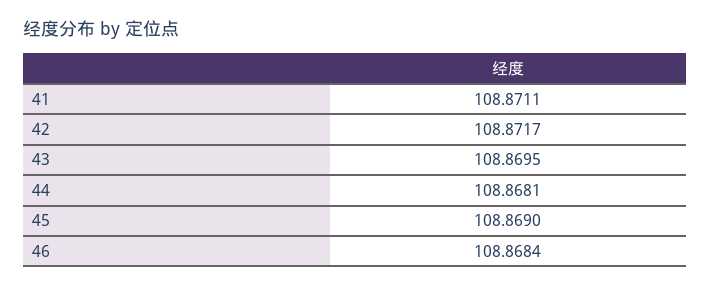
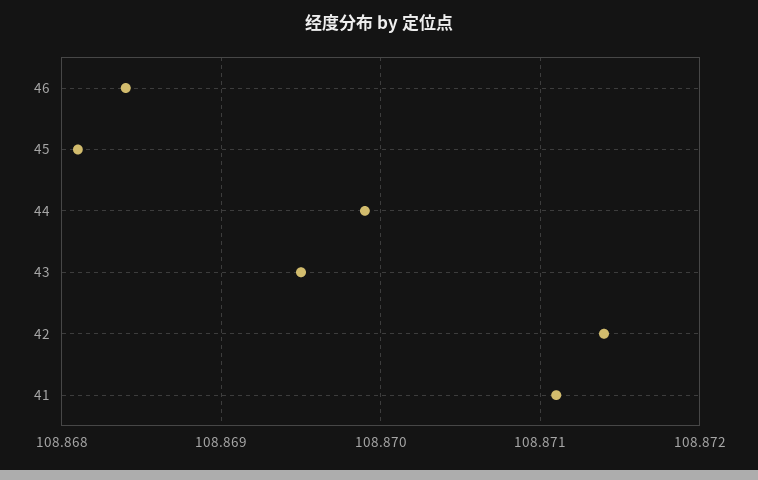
42: 108.8717 -> 108.8714
44: 108.8681 -> 108.8699
45: 108.869 -> 108.8681

